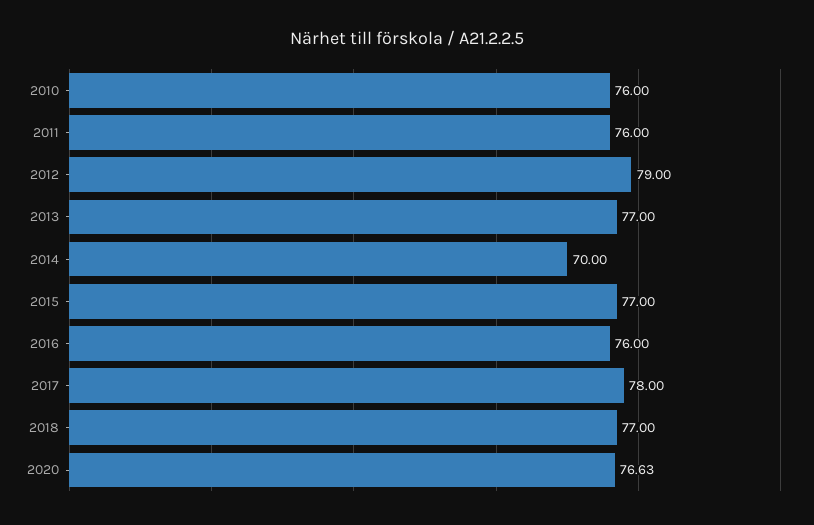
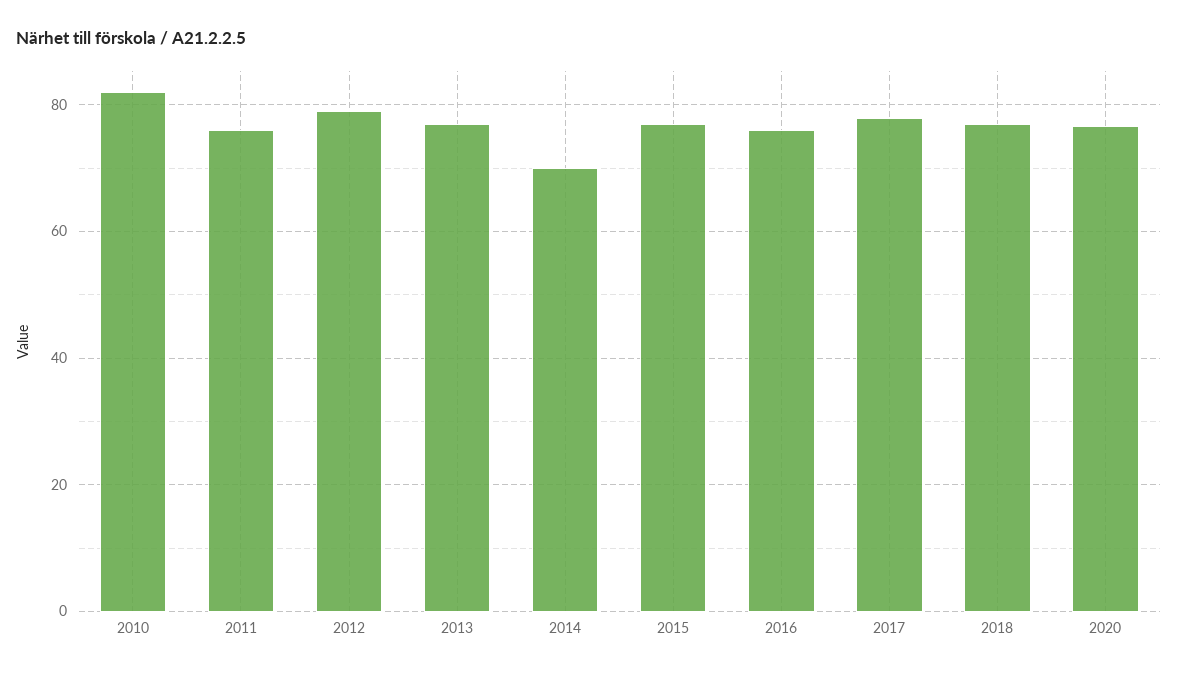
2010: 76 -> 82

